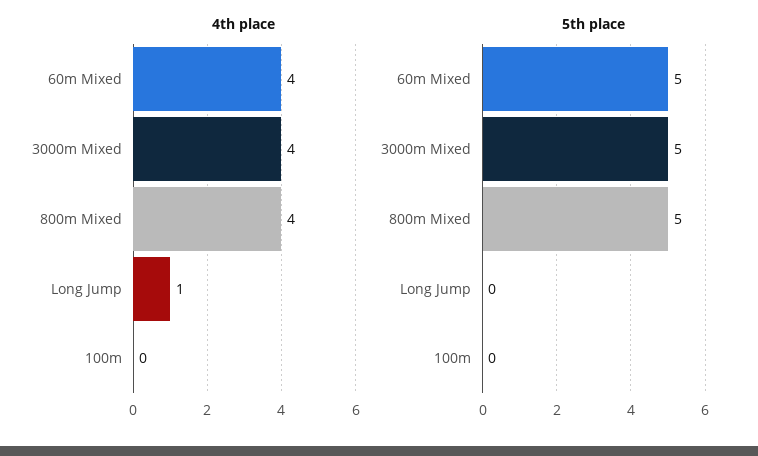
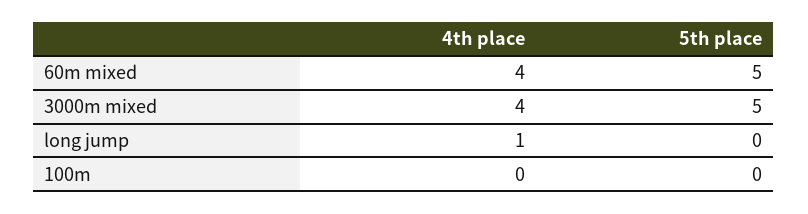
4th place, 800m Mixed: 4 -> none
5th place, 800m Mixed: 5 -> none

